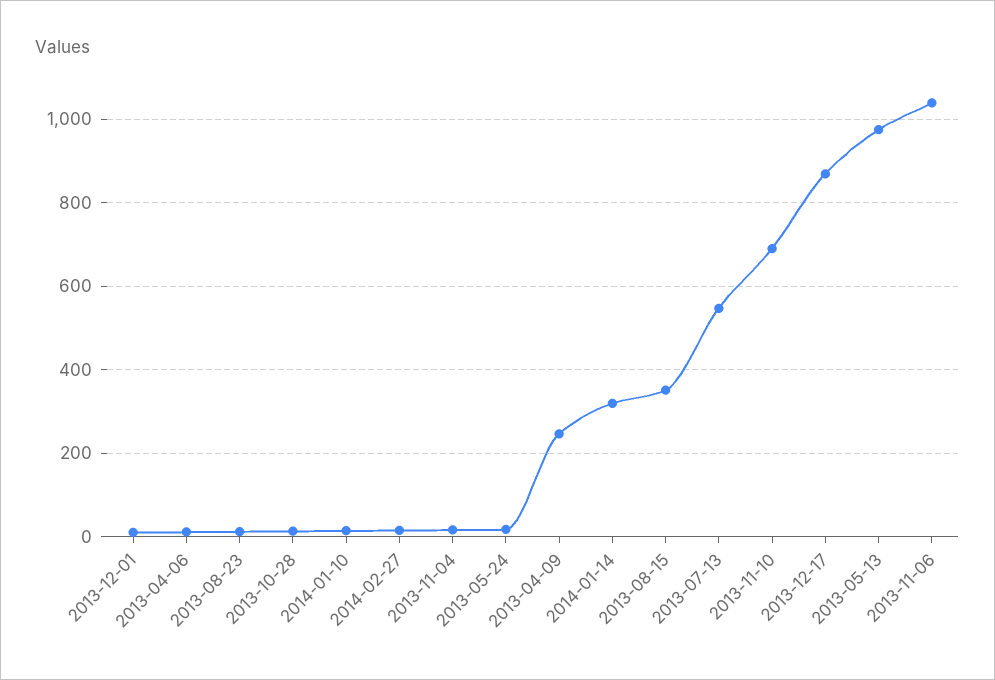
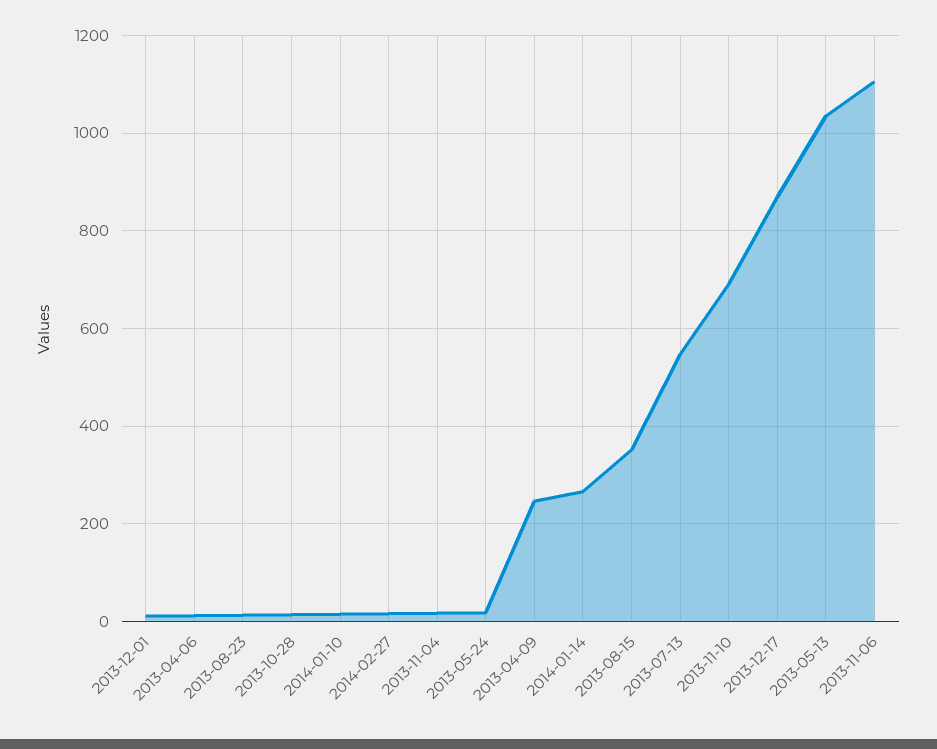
2014-01-14: 320 -> 260
2013-05-13: 980 -> 1040
2013-11-06: 1040 -> 1100

